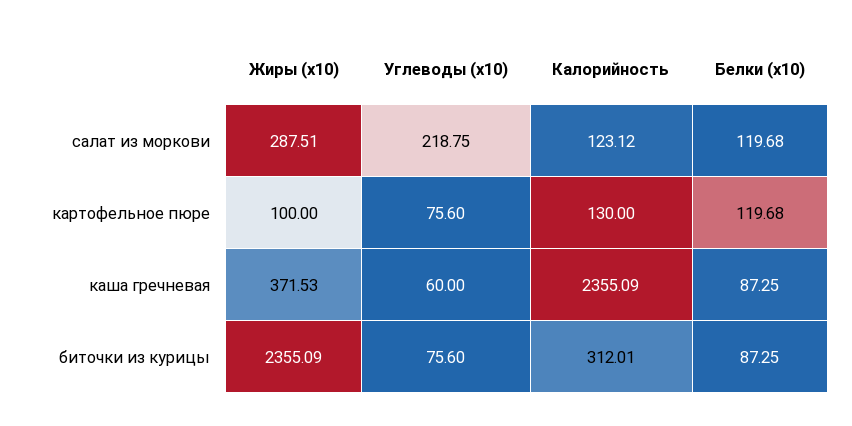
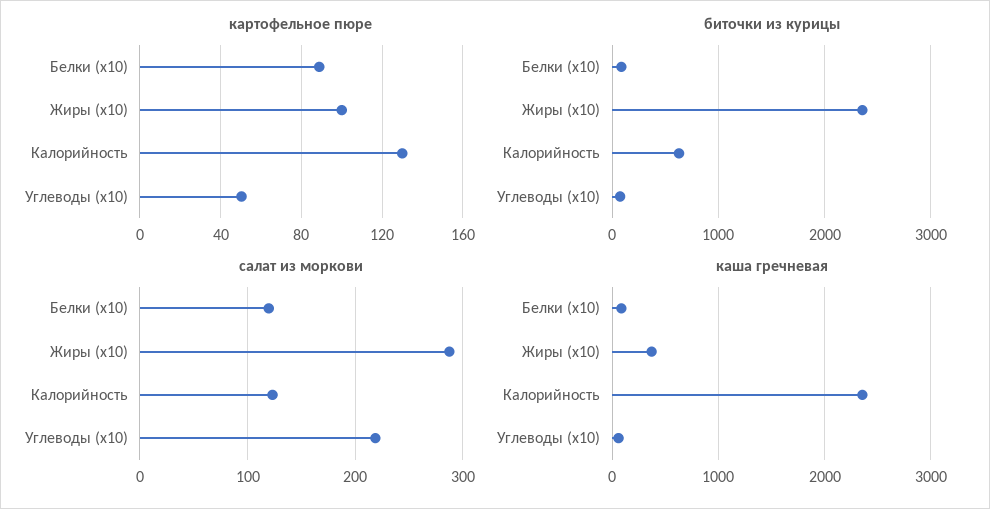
картофельное пюре, Углеводы (x10): 75.6 -> 50
картофельное пюре, Белки (x10): 119.68 -> 90
биточки из курицы, Калорийность: 312.01 -> 600

